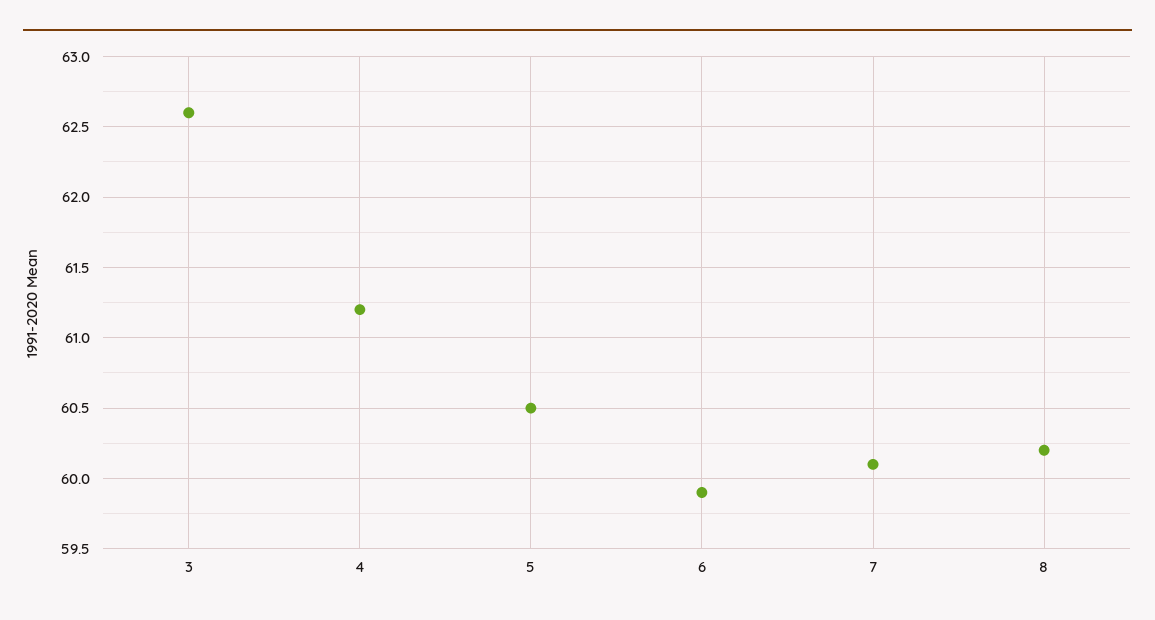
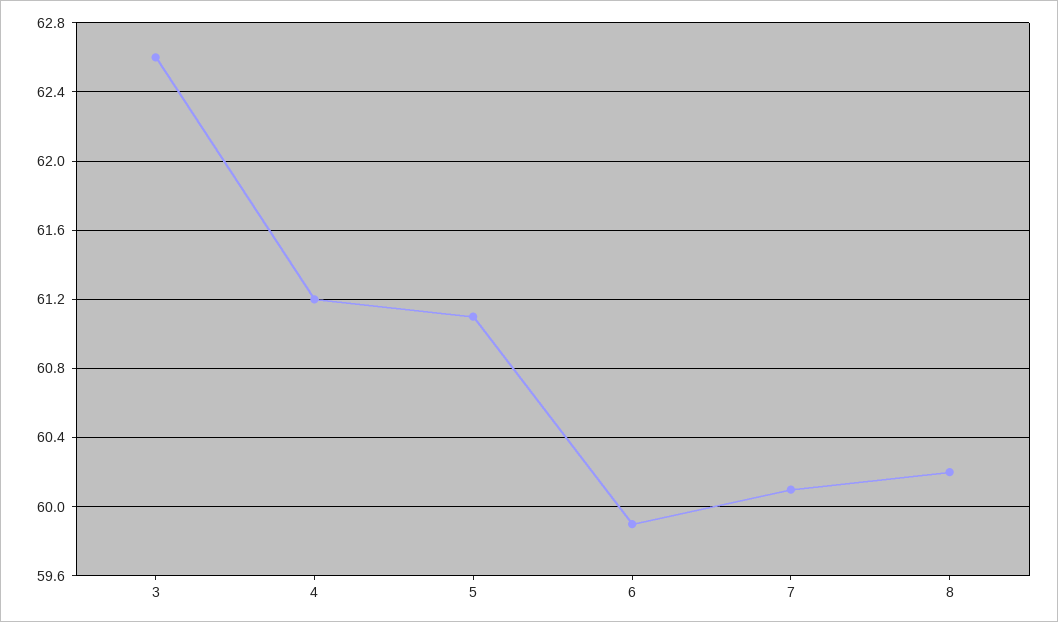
5: 60.5 -> 61.1

